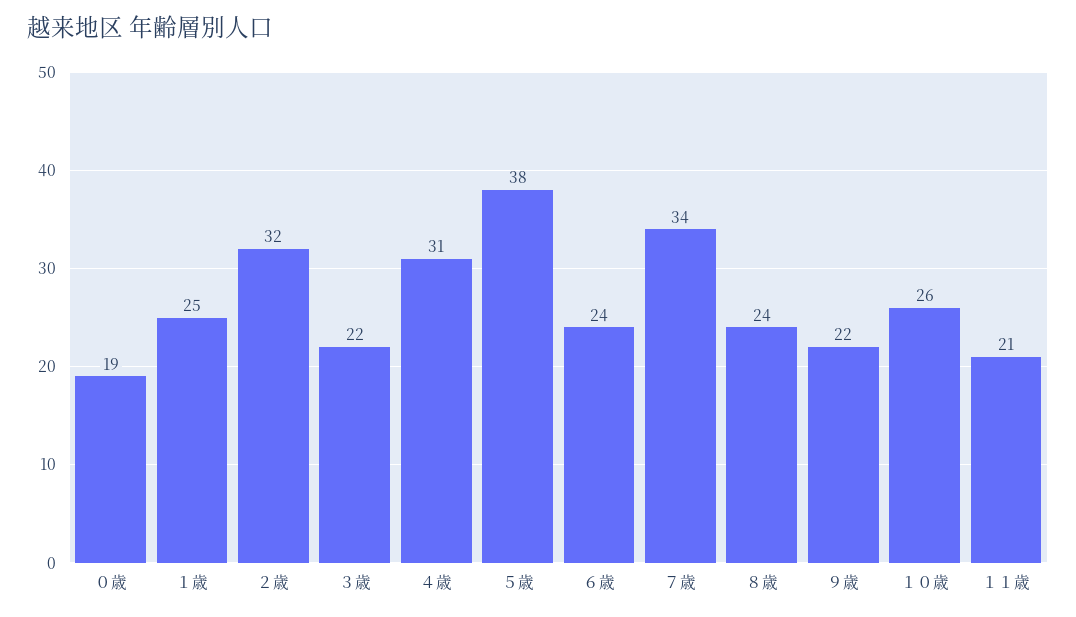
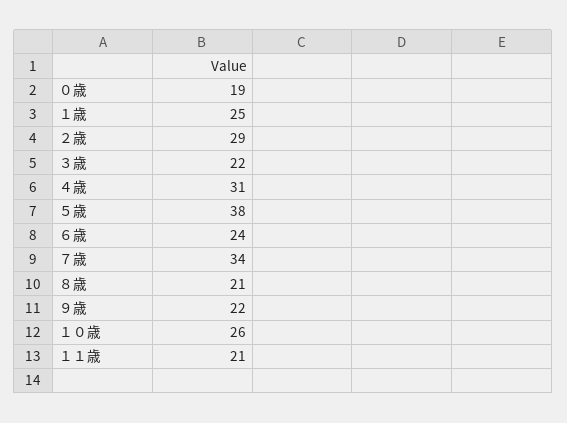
２歳: 32 -> 29
８歳: 24 -> 21

